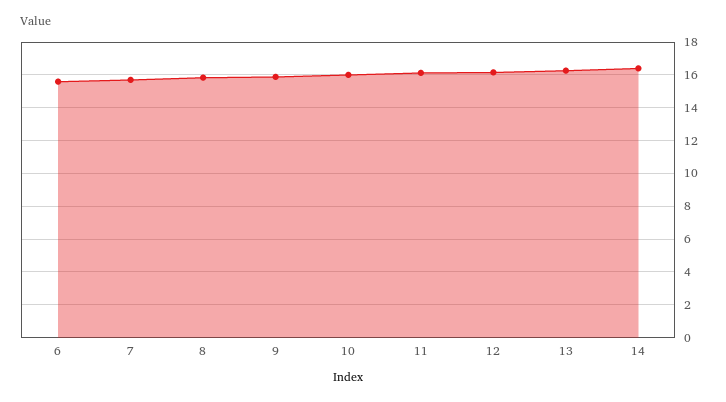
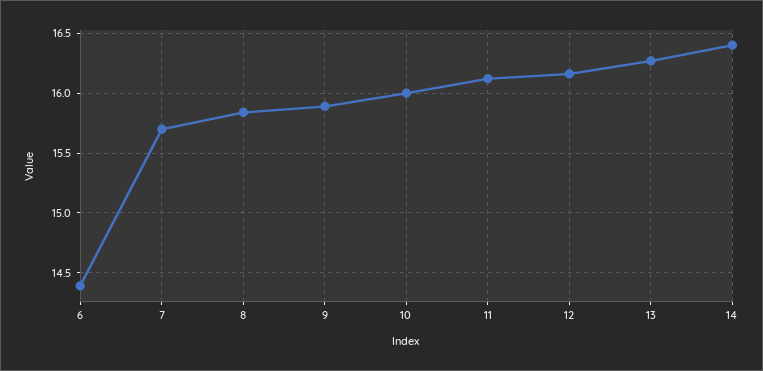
6: 15.5 -> 14.4

